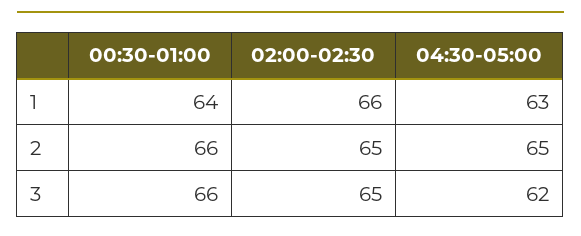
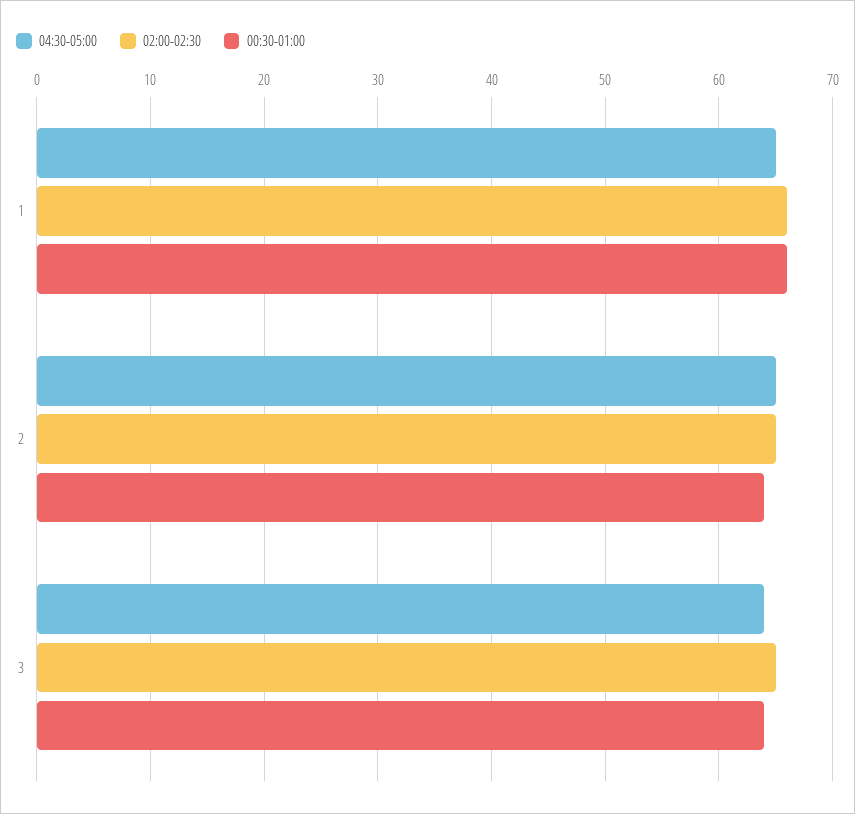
00:30-01:00, 1: 64 -> 66
04:30-05:00, 1: 63 -> 65
00:30-01:00, 2: 66 -> 64
00:30-01:00, 3: 66 -> 64
04:30-05:00, 3: 62 -> 64

